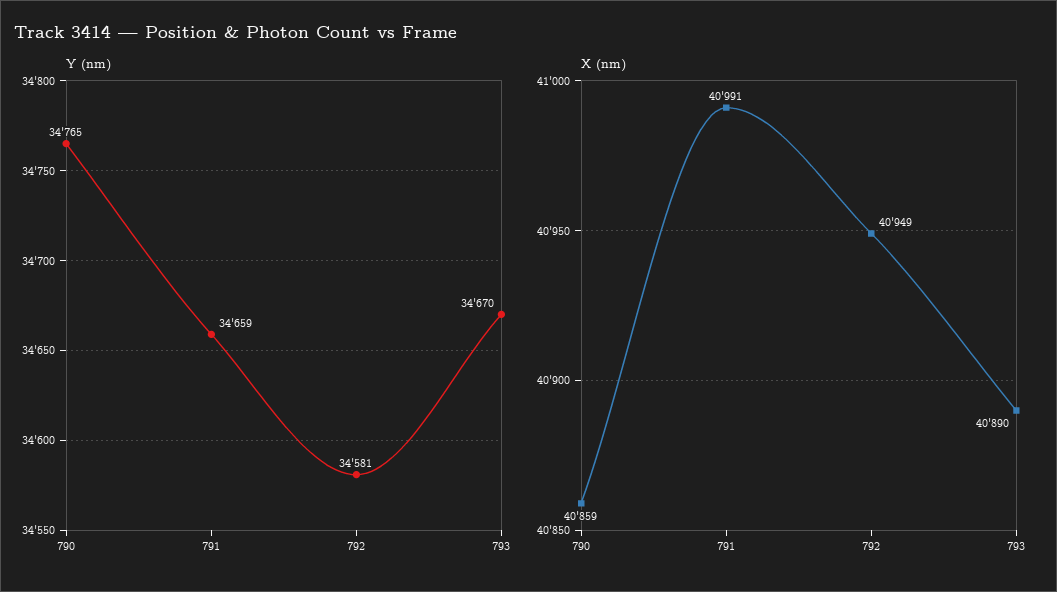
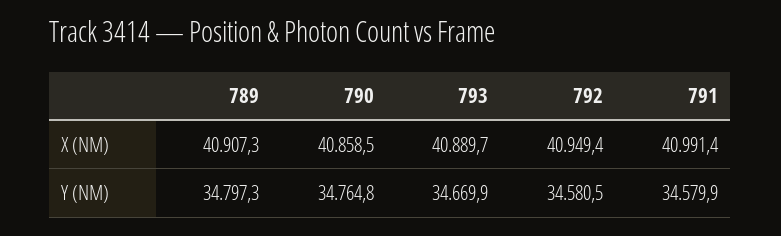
Y (nm), 791: 34659 -> 34579.9
X (nm), 789: none -> 40907.3
Y (nm), 789: none -> 34797.3

